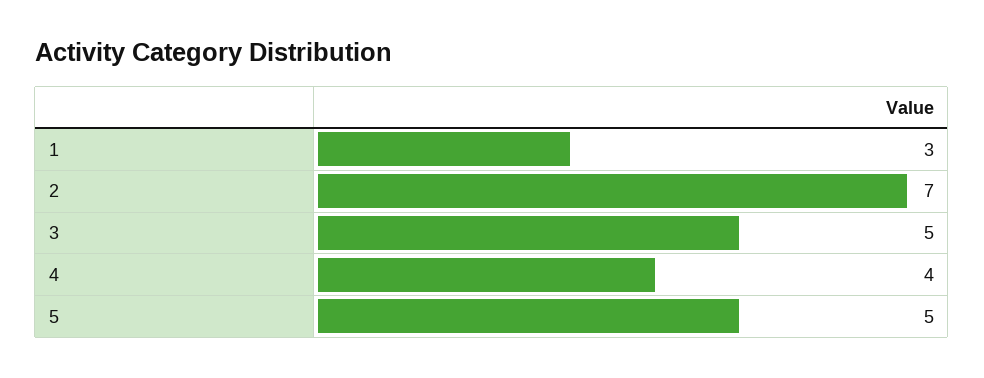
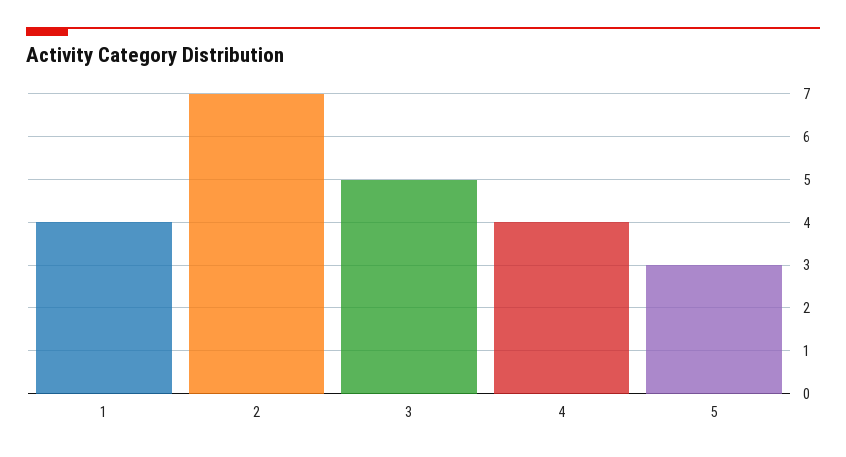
1: 3 -> 4
5: 5 -> 3

